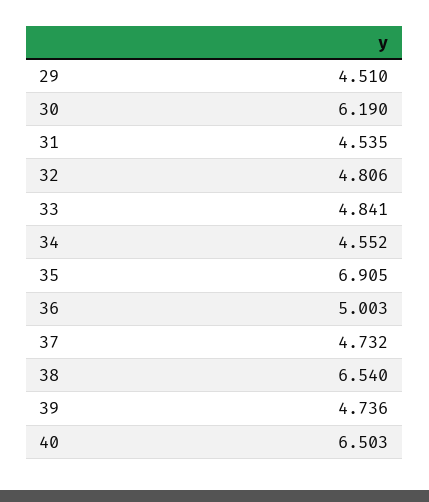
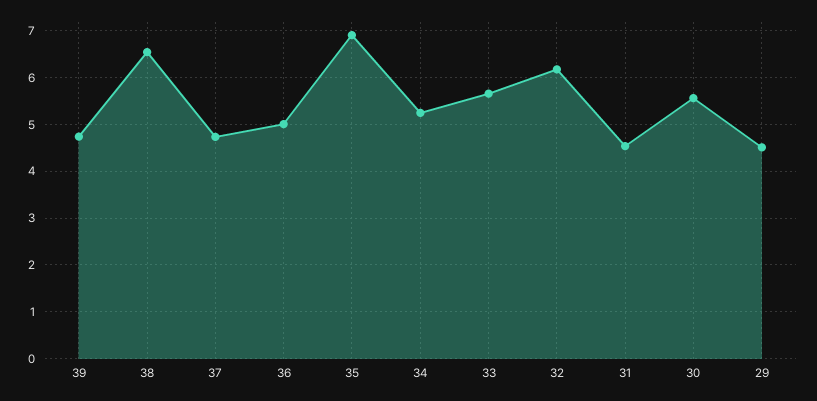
30: 6.19 -> 5.6
32: 4.806 -> 6.2
33: 4.841 -> 5.6
34: 4.552 -> 5.2
40: 6.503 -> none

